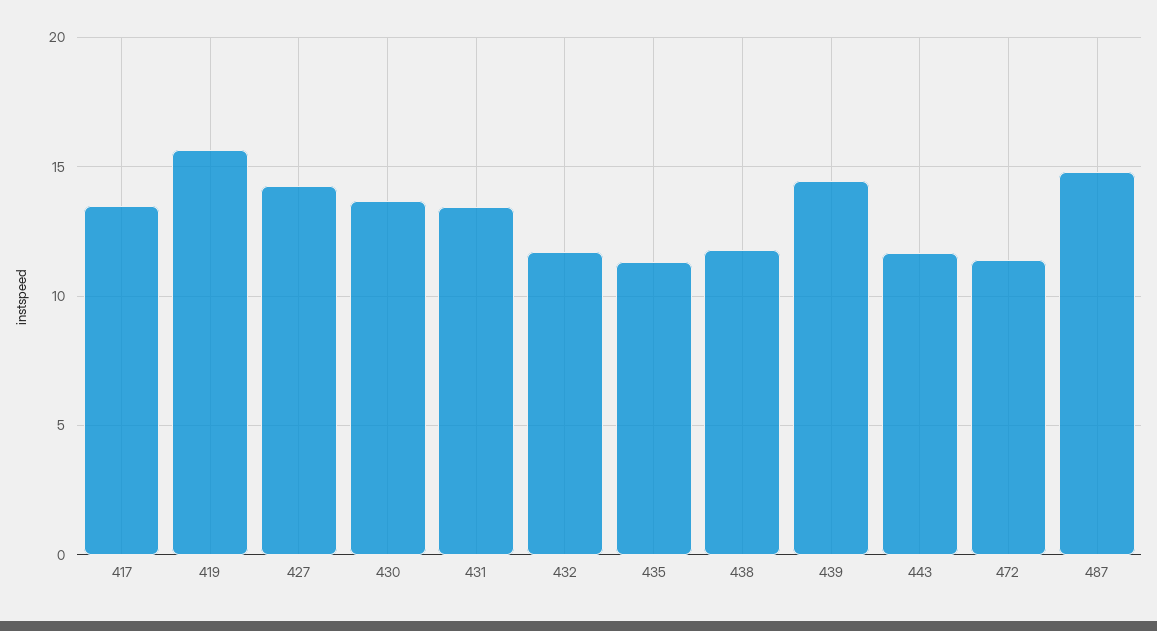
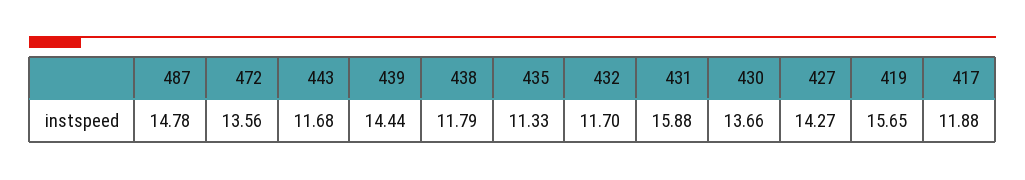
417: 13.5 -> 11.88
431: 13.5 -> 15.88
472: 11.5 -> 13.56

